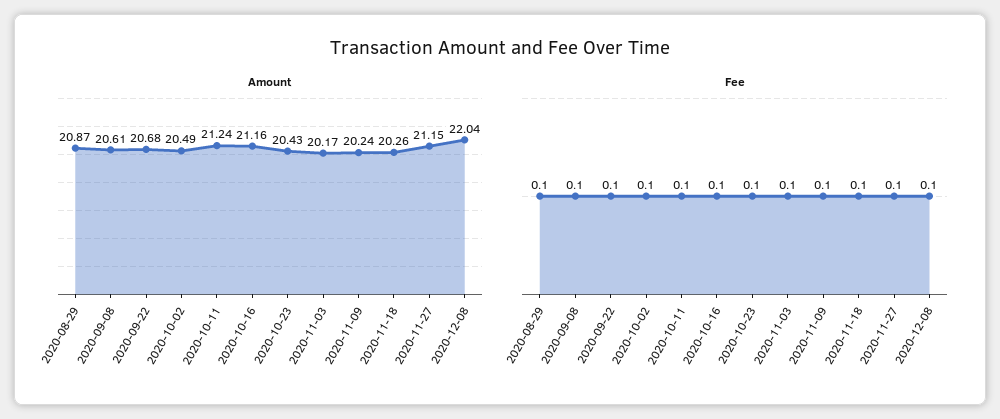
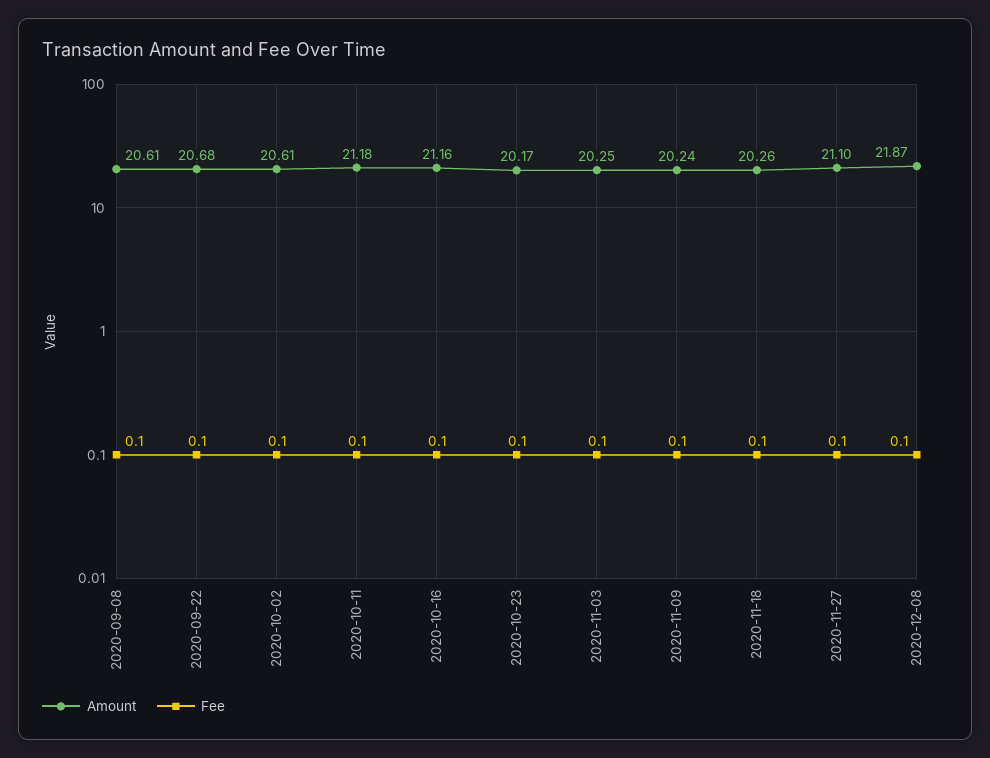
Amount, 2020-08-29: 20.87 -> none
Amount, 2020-10-02: 20.49 -> 20.61
Amount, 2020-10-11: 21.24 -> 21.18
Amount, 2020-10-23: 20.43 -> 20.17
Amount, 2020-11-03: 20.17 -> 20.25
Amount, 2020-11-27: 21.15 -> 21.1
Amount, 2020-12-08: 22.04 -> 21.87
Fee, 2020-08-29: 0.1 -> none

